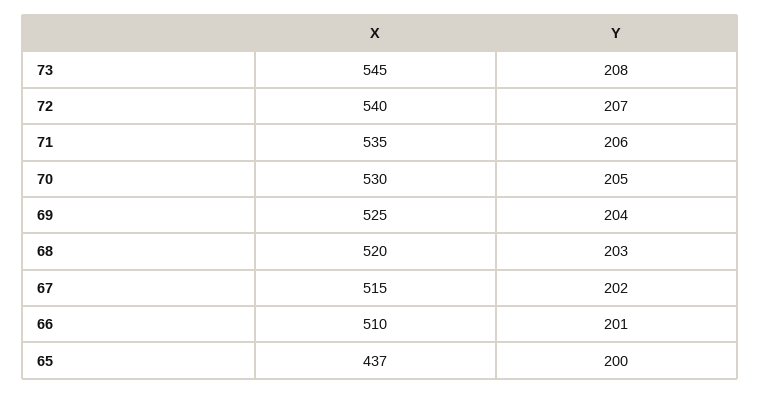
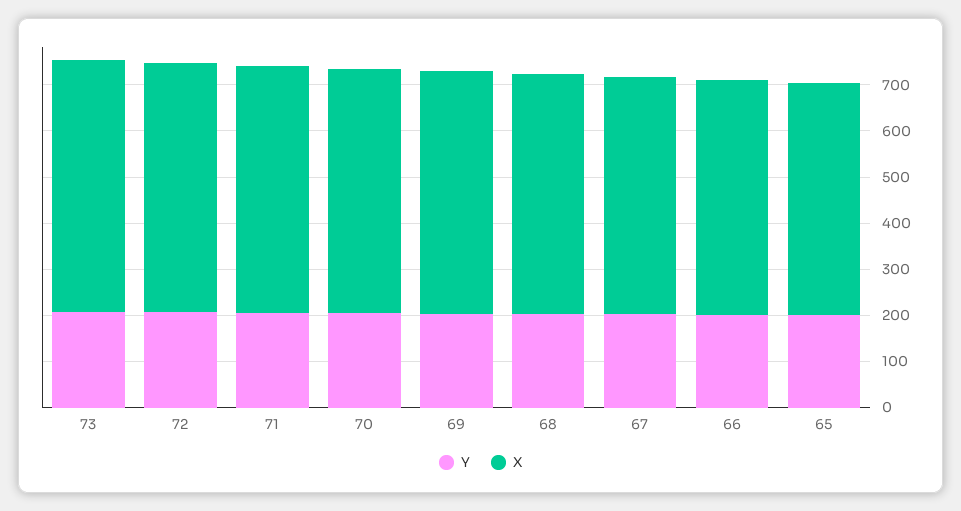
X, 65: 437 -> 500

